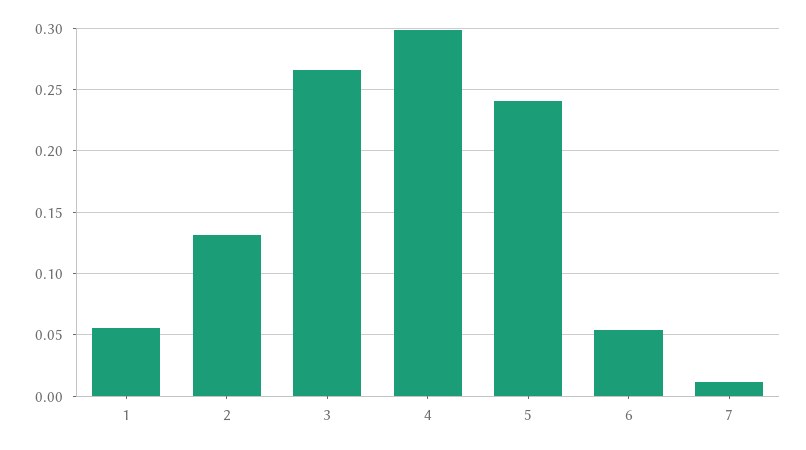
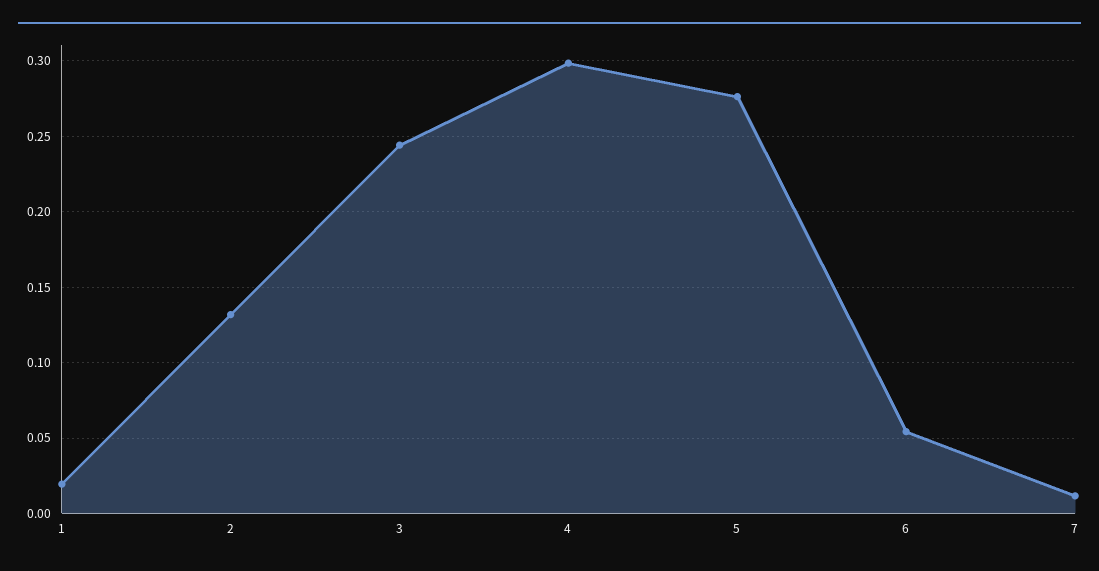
1: 0.055 -> 0.02
3: 0.265 -> 0.245
5: 0.24 -> 0.275

